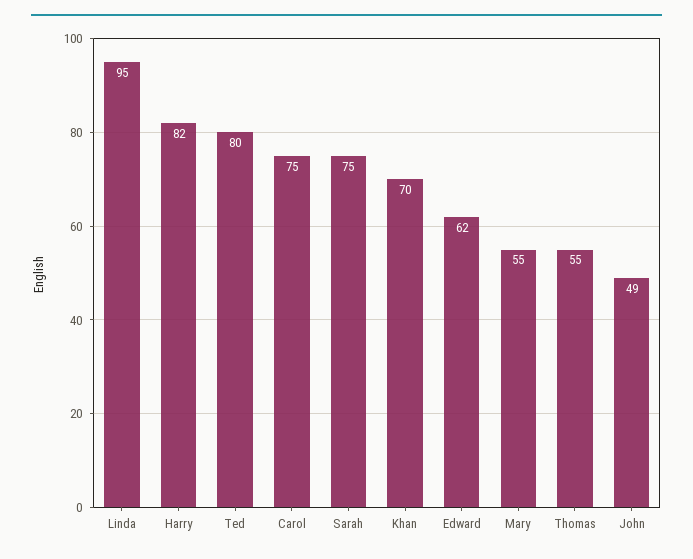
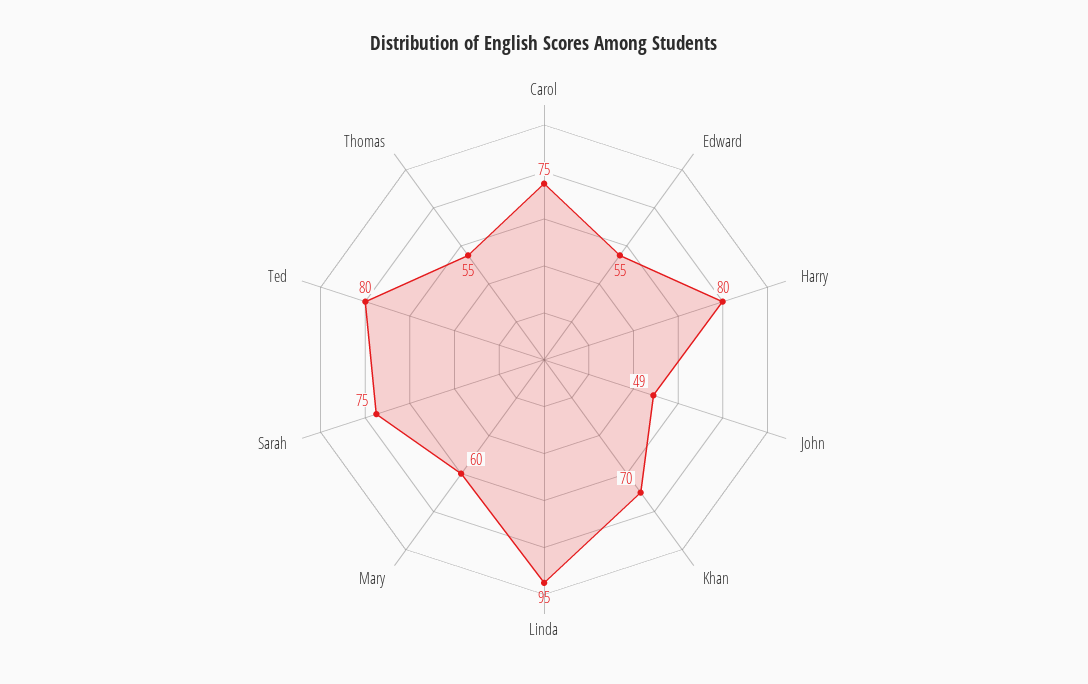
Harry: 82 -> 80
Edward: 62 -> 55
Mary: 55 -> 60

